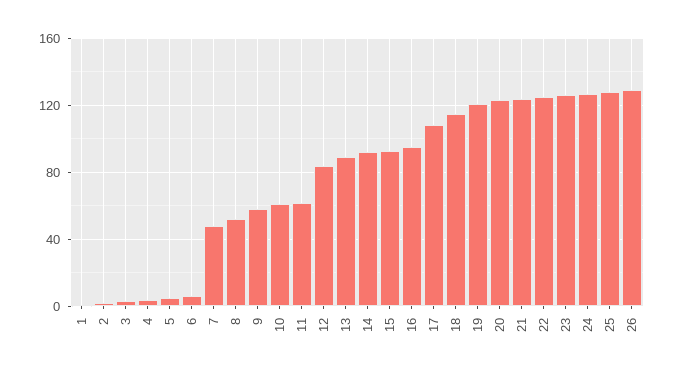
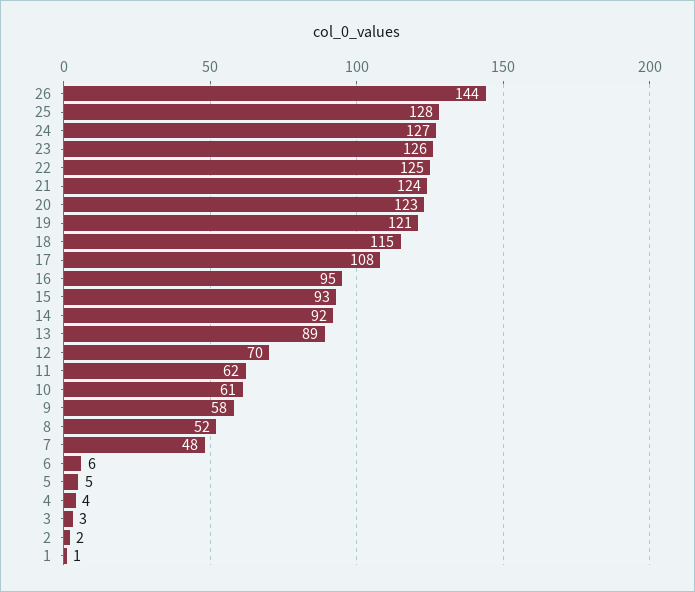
12: 85 -> 70
26: 130 -> 144

